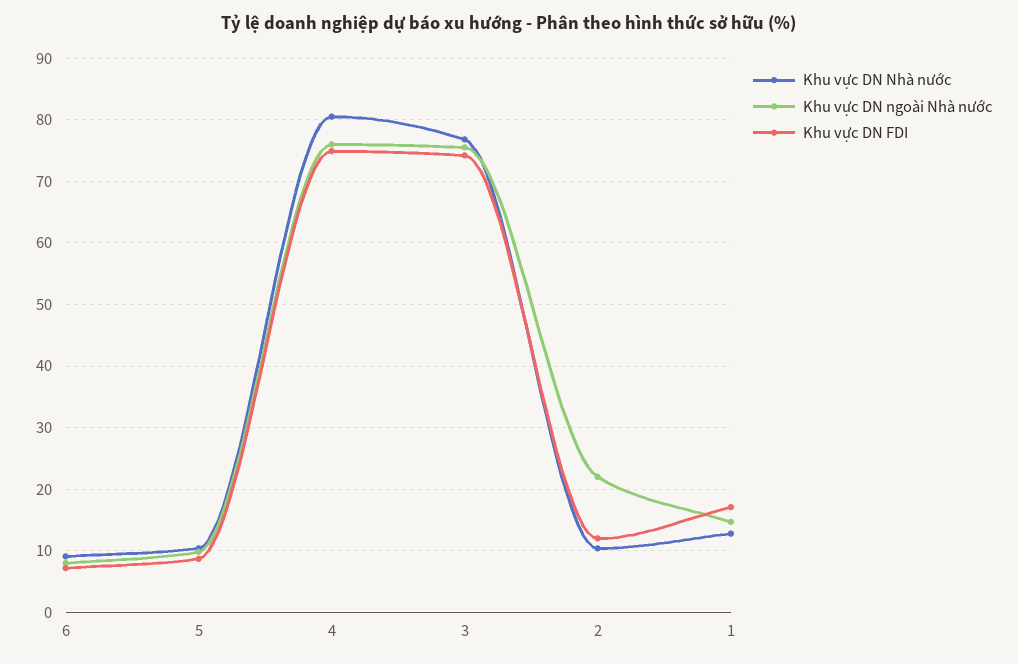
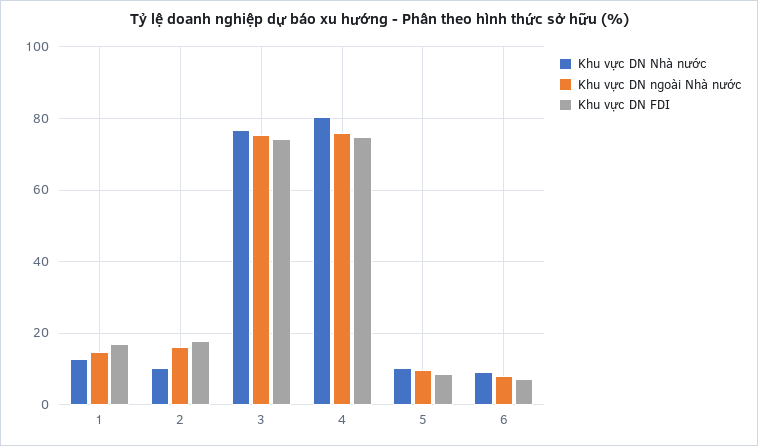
Khu vực DN ngoài Nhà nước, 2: 22 -> 16
Khu vực DN FDI, 2: 12 -> 18

